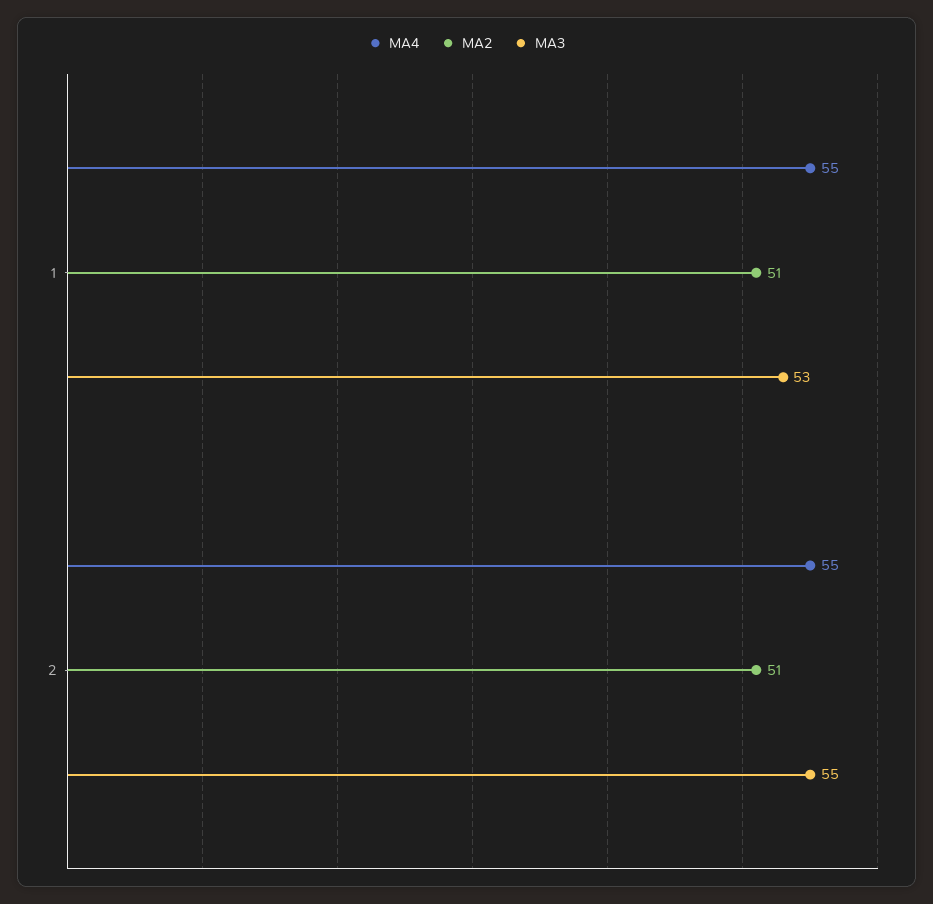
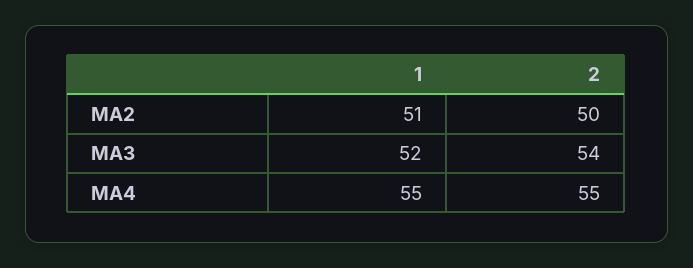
MA3, 1: 53 -> 52
MA2, 2: 51 -> 50
MA3, 2: 55 -> 54

